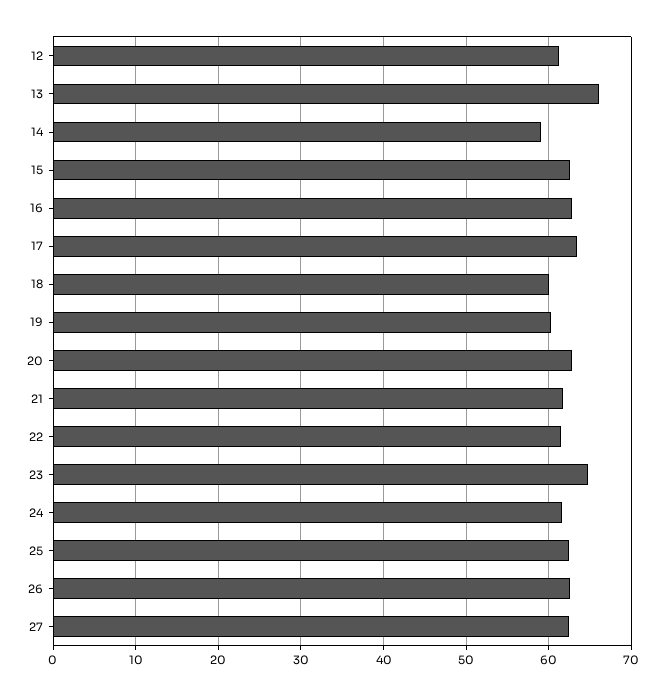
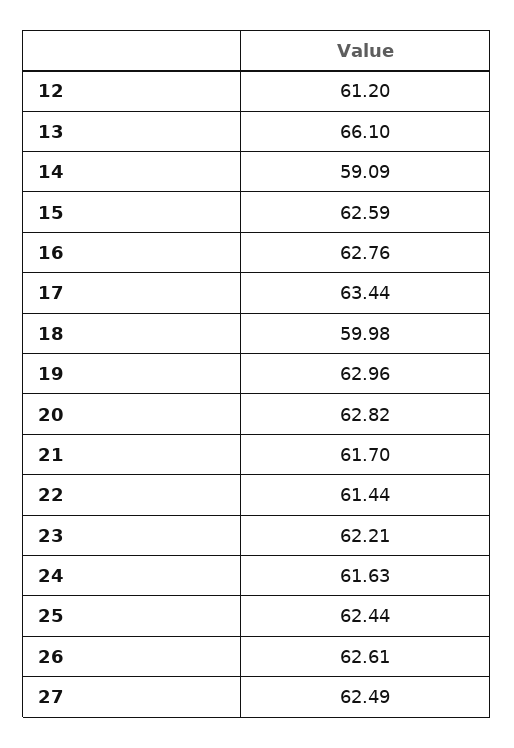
19: 60 -> 62.96
23: 65 -> 62.21

